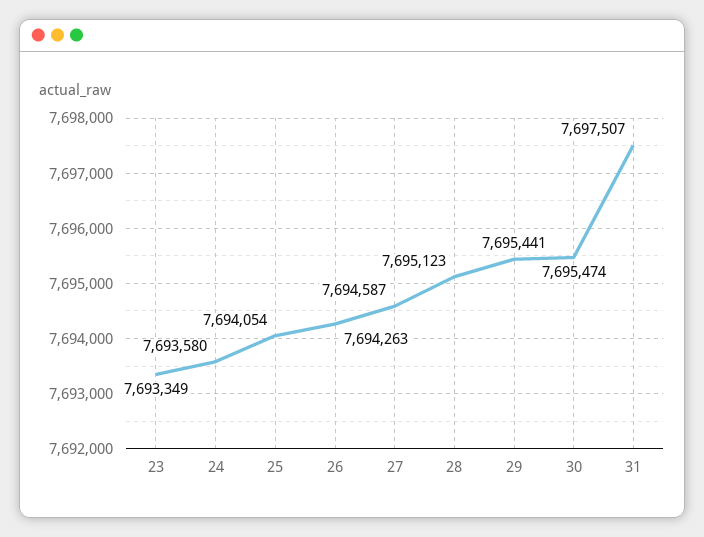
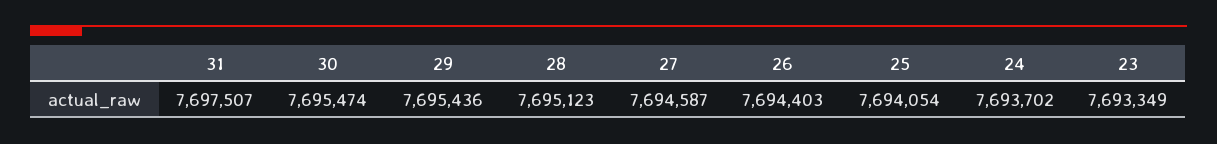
24: 7693580 -> 7693702
26: 7694263 -> 7694403
29: 7695441 -> 7695436

